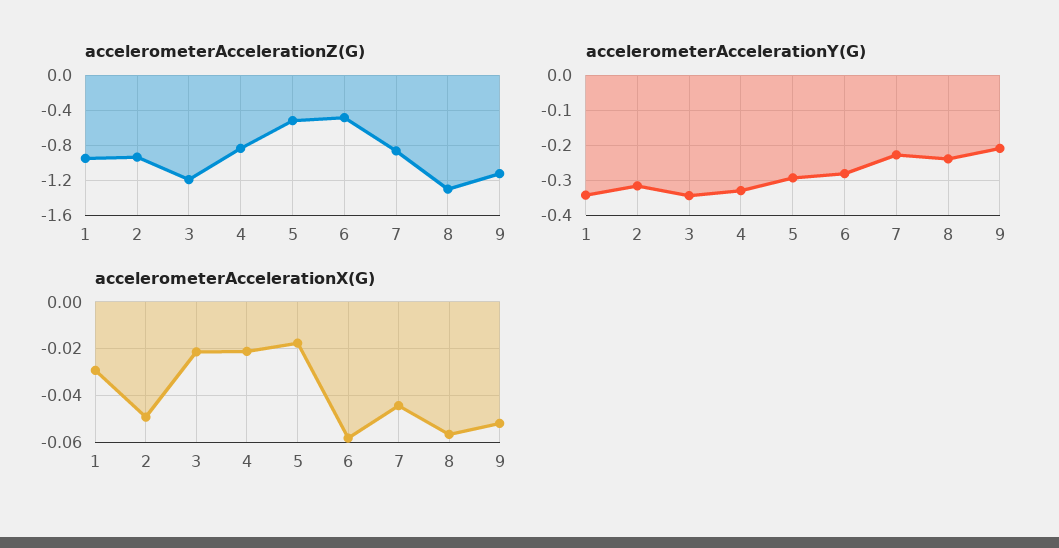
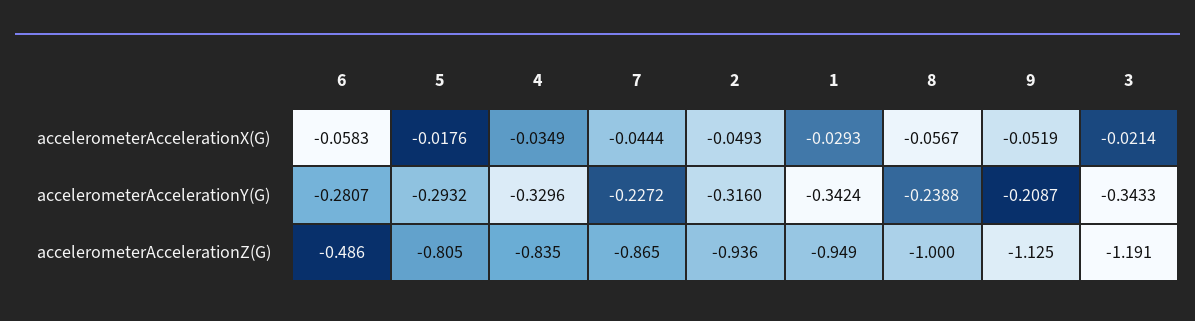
accelerometerAccelerationZ(G), 5: -0.5 -> -0.805
accelerometerAccelerationZ(G), 8: -1.3 -> -1
accelerometerAccelerationX(G), 4: -0.02 -> -0.0349

